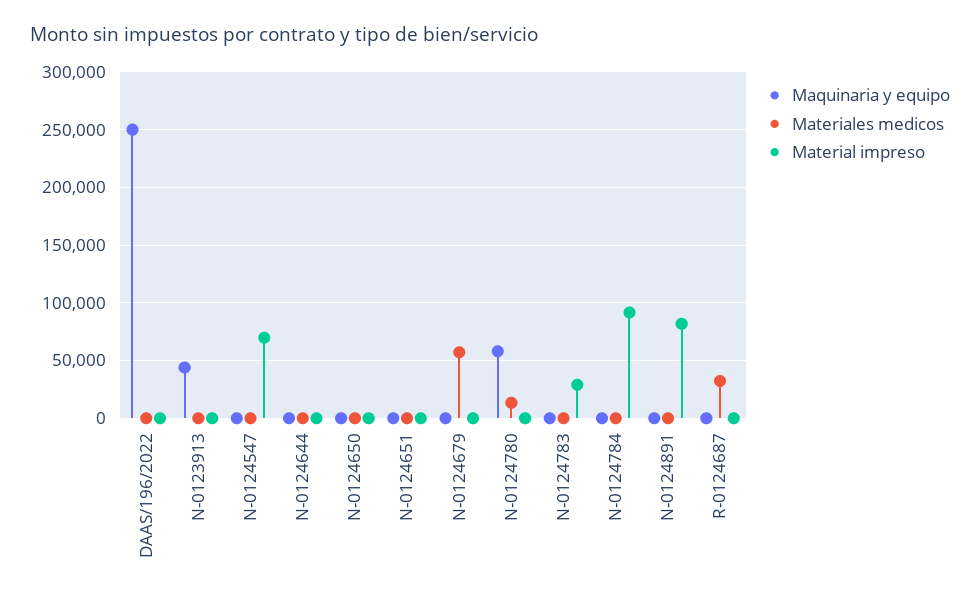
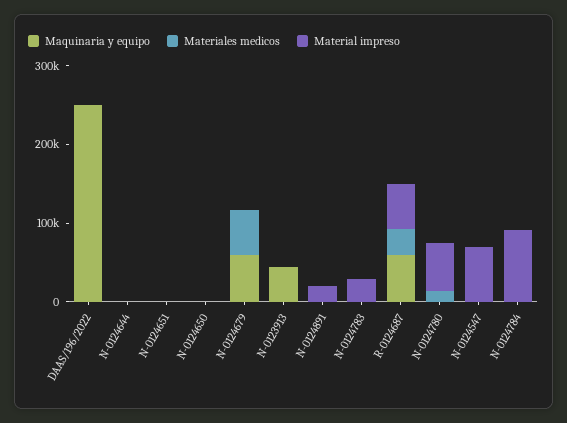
Maquinaria y equipo, N-0124679: 0 -> 60000
Maquinaria y equipo, N-0124780: 60000 -> 0
Material impreso, N-0124780: 0 -> 60000
Material impreso, N-0124891: 80000 -> 20000
Maquinaria y equipo, R-0124687: 0 -> 60000
Material impreso, R-0124687: 0 -> 60000

